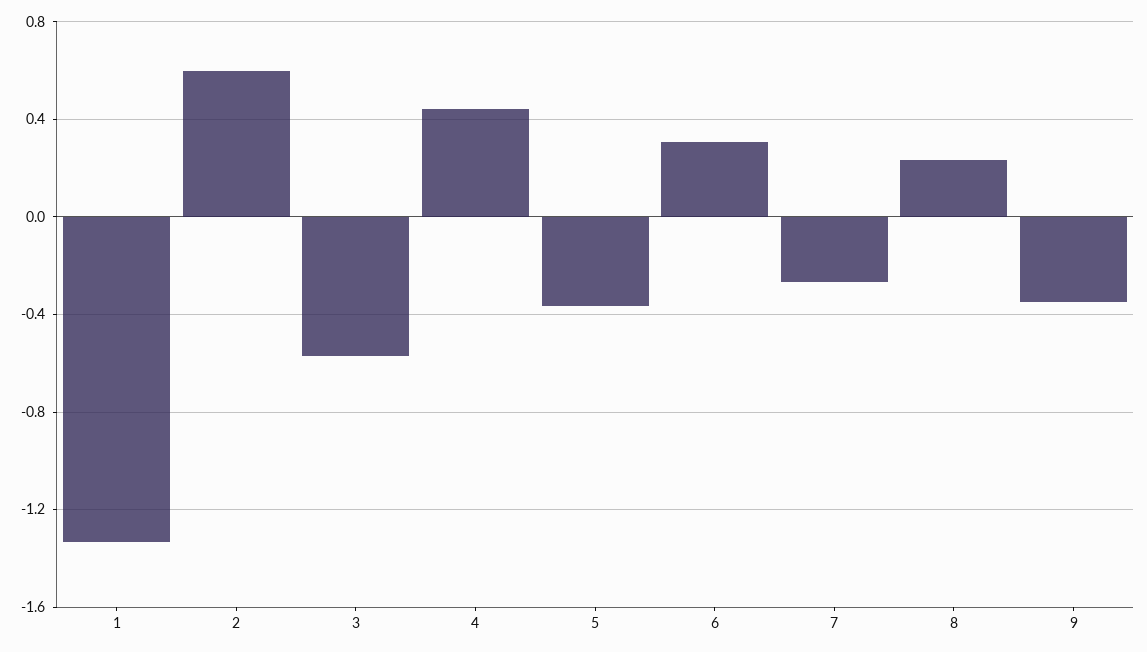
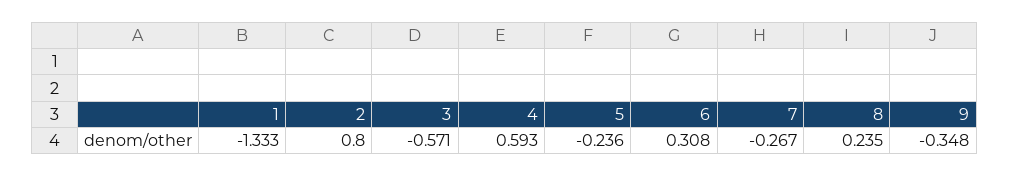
2: 0.6 -> 0.8
4: 0.45 -> 0.593
5: -0.35 -> -0.236

